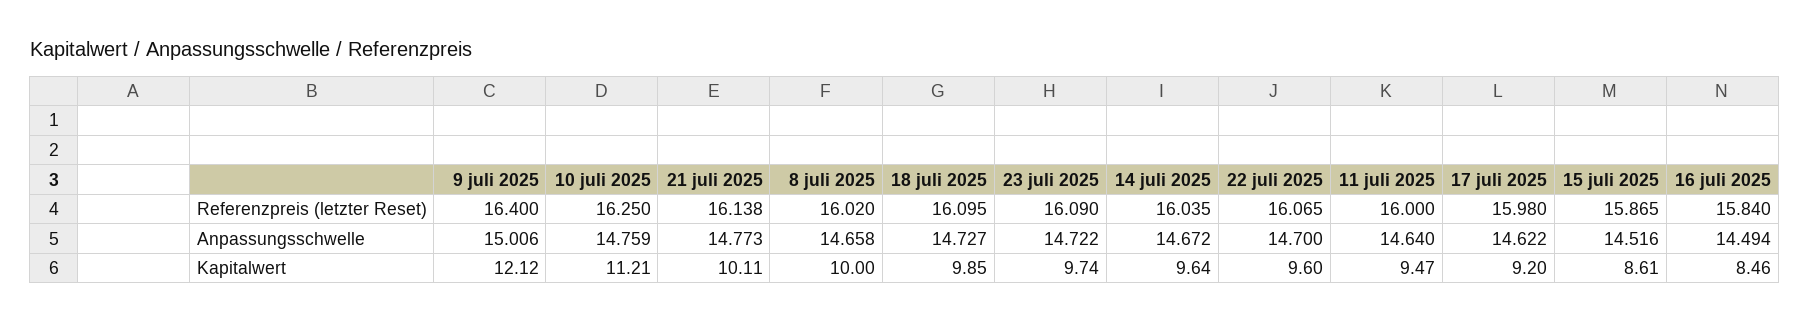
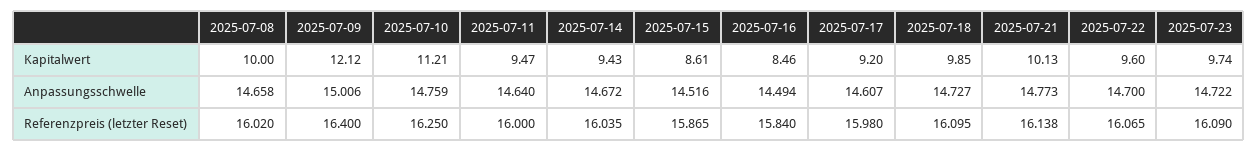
17 juli 2025, Anpassungsschwelle: 14.622 -> 14.607
21 juli 2025, Kapitalwert: 10.11 -> 10.13
14 juli 2025, Kapitalwert: 9.64 -> 9.43

